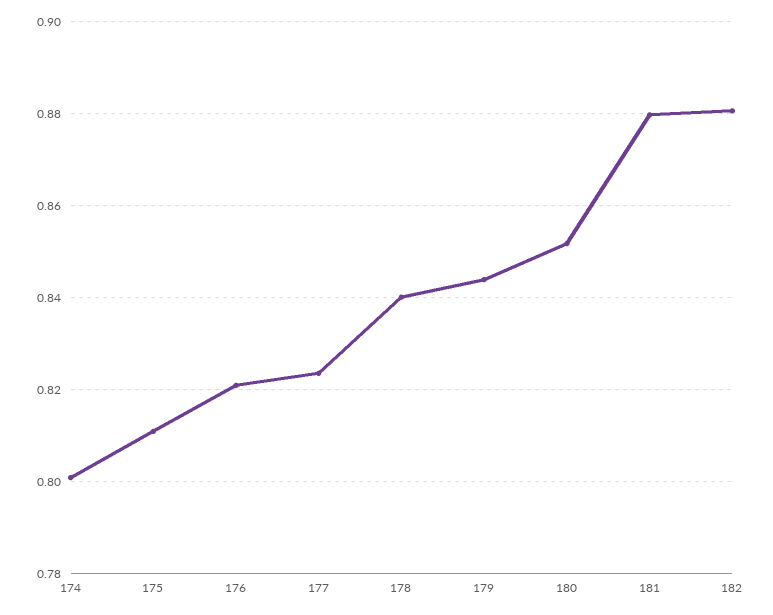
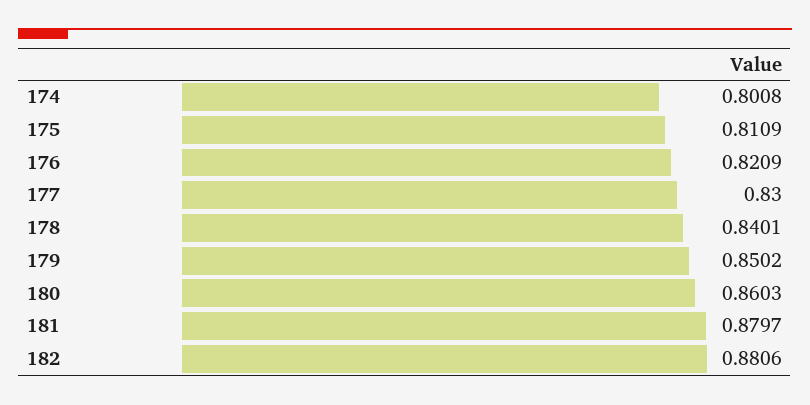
177: 0.824 -> 0.83
179: 0.844 -> 0.8502
180: 0.852 -> 0.8603

